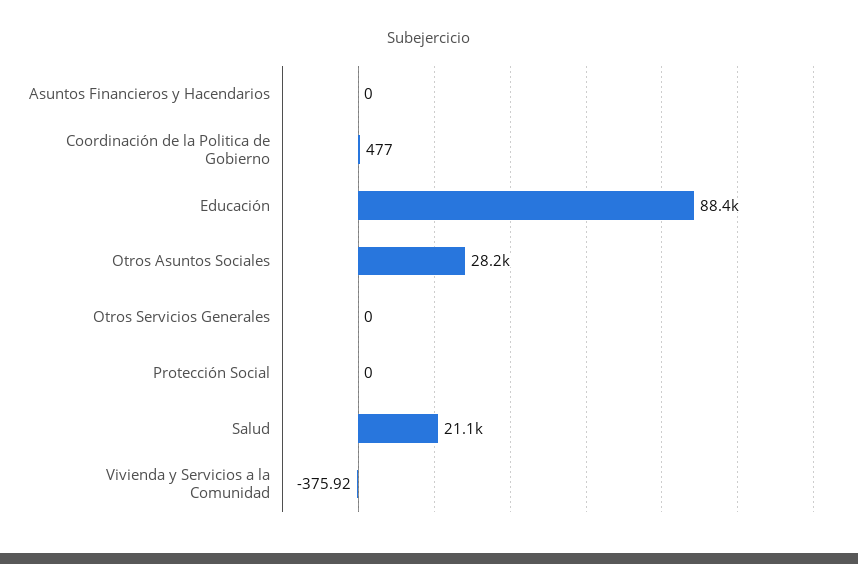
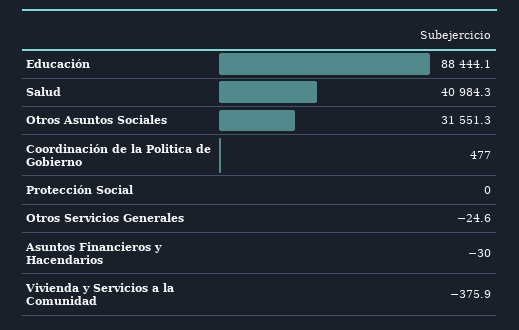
Asuntos Financieros y Hacendarios: 0 -> -30
Otros Asuntos Sociales: 28200 -> 31551.3
Otros Servicios Generales: 0 -> -24.6
Salud: 21100 -> 40984.3

